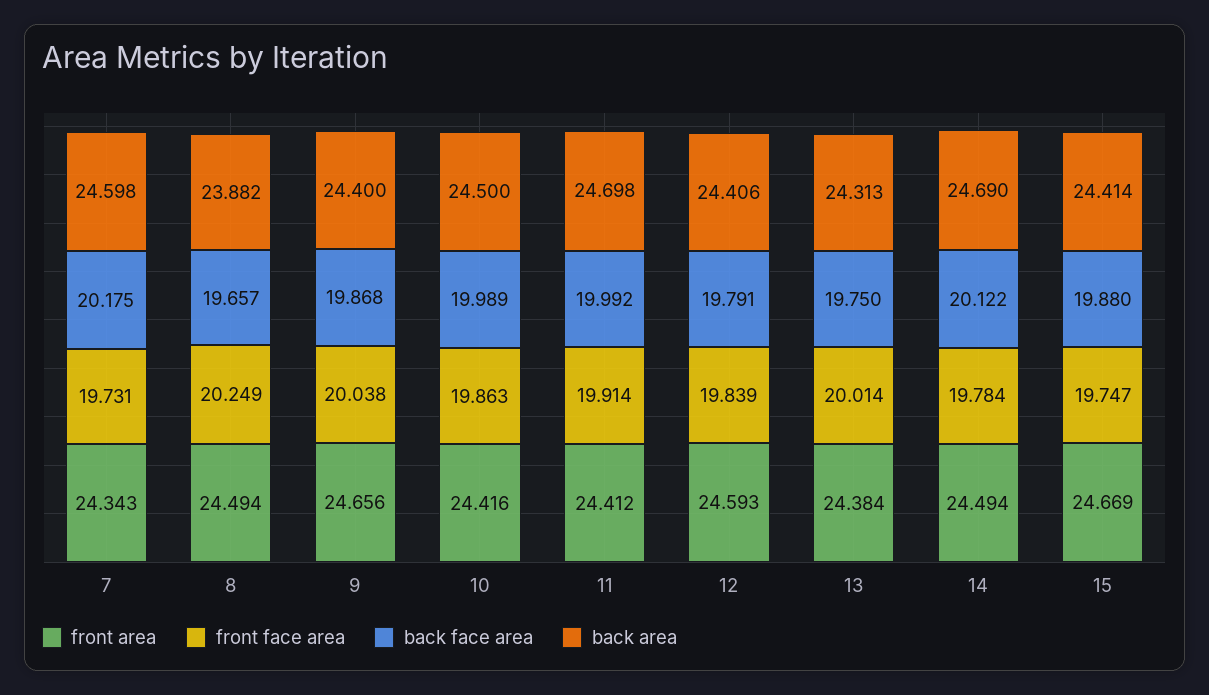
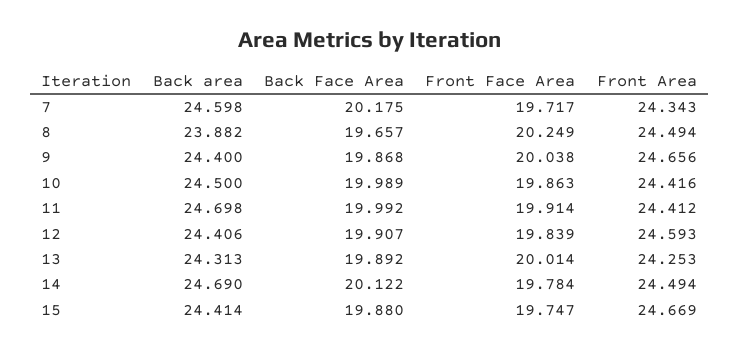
front face area, 7: 19.731 -> 19.717
back face area, 12: 19.791 -> 19.907
front area, 13: 24.384 -> 24.253
back face area, 13: 19.75 -> 19.892

